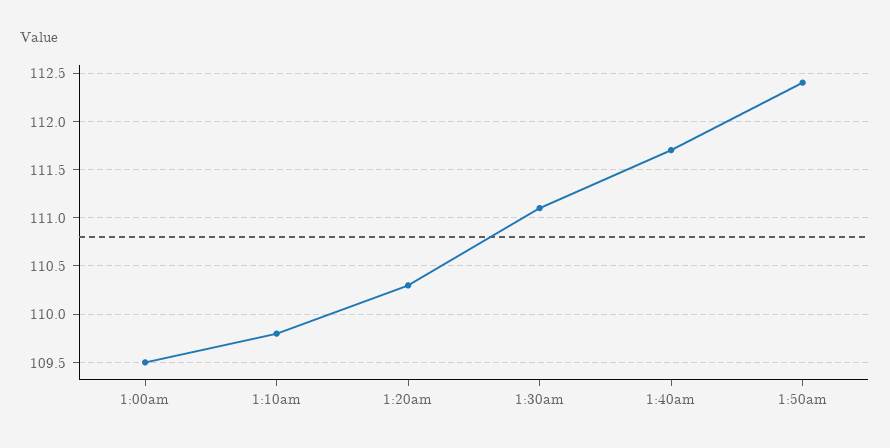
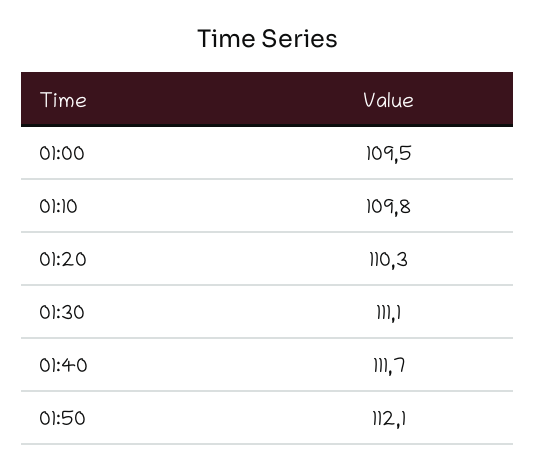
1:50am: 112.4 -> 112.1

